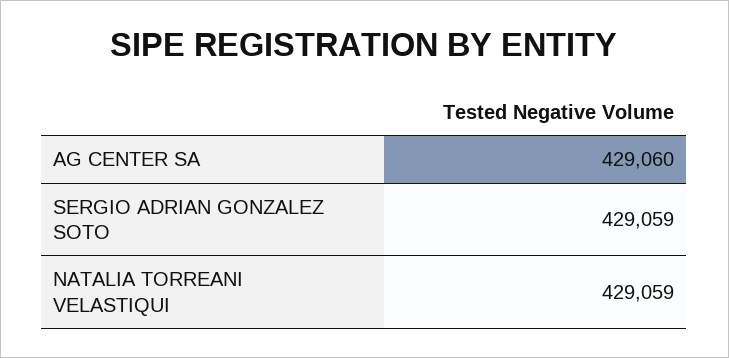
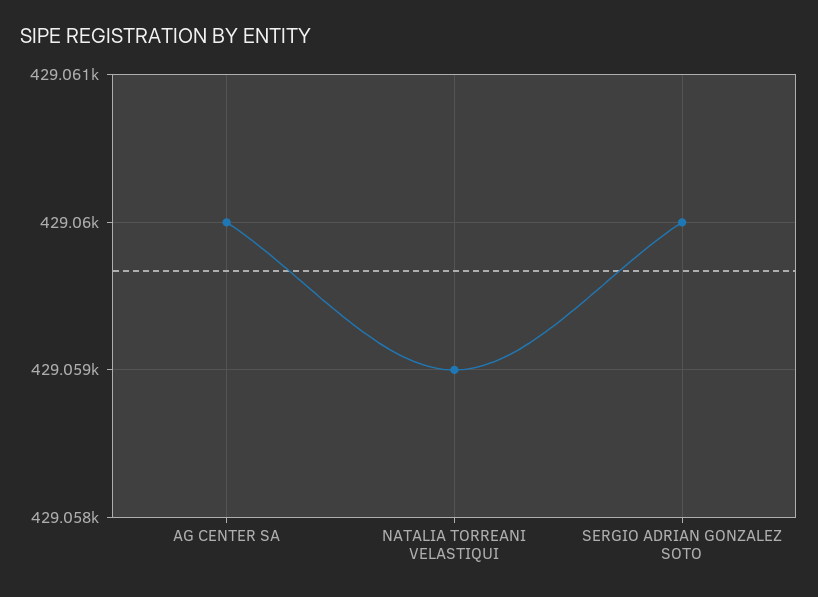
SERGIO ADRIAN GONZALEZ SOTO: 429059 -> 429060

